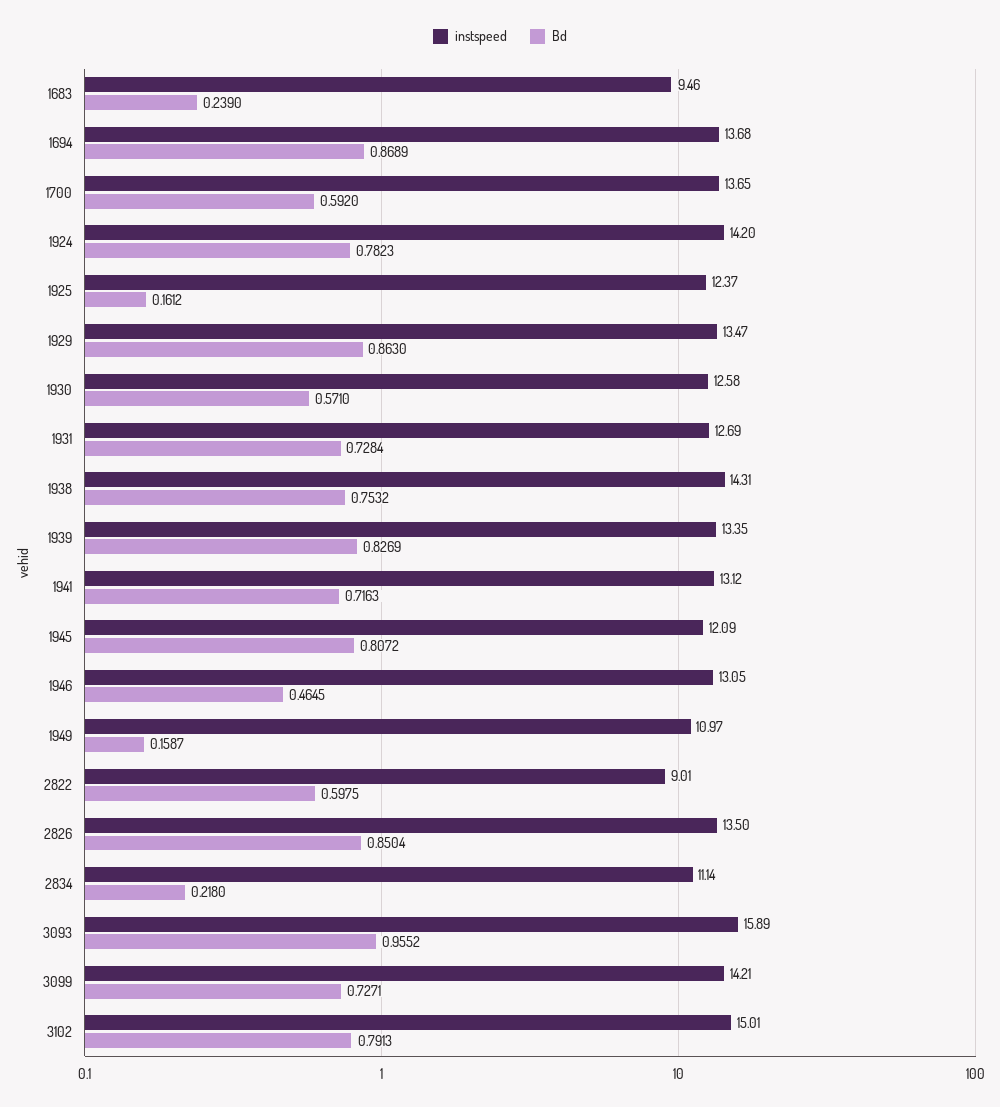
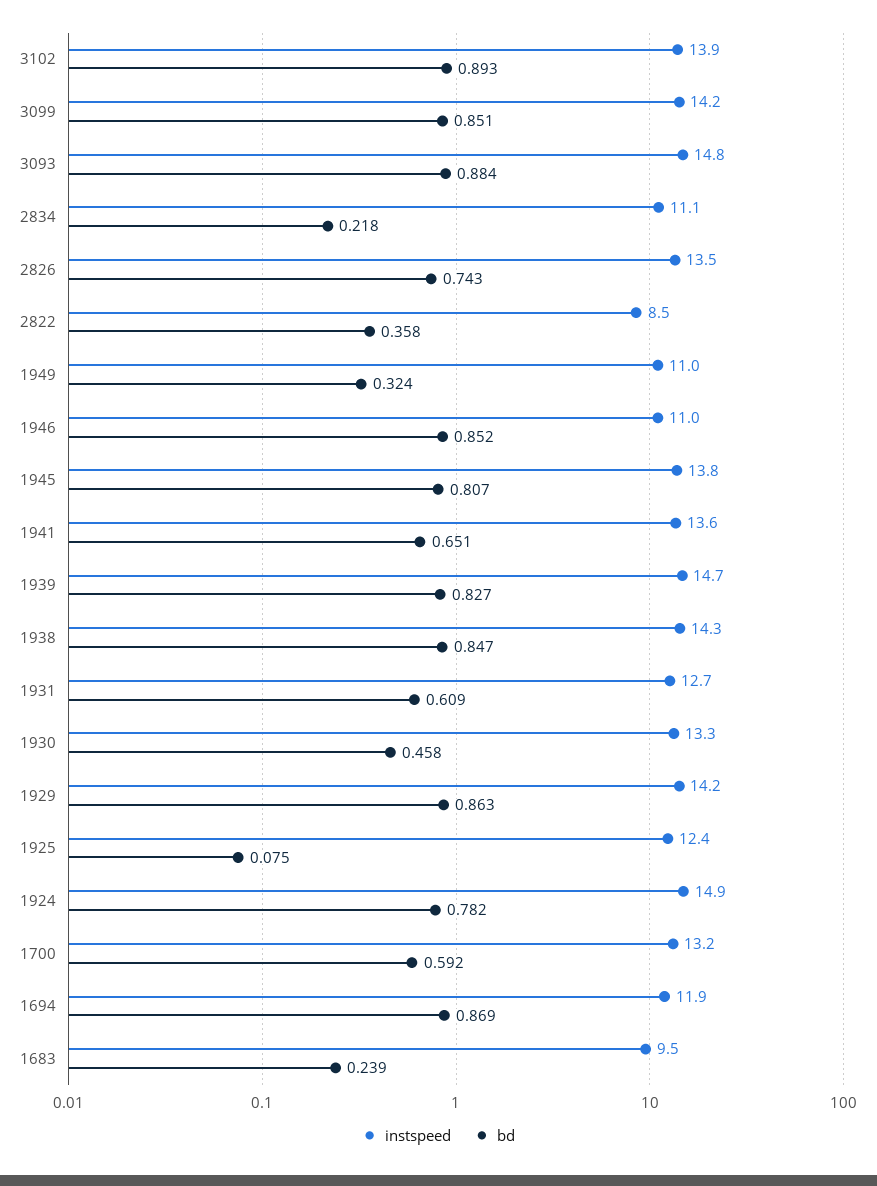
instspeed, 1694: 13.68 -> 11.9
instspeed, 1700: 13.65 -> 13.2
instspeed, 1924: 14.2 -> 14.9
Bd, 1925: 0.1612 -> 0.075
instspeed, 1929: 13.47 -> 14.2
instspeed, 1930: 12.58 -> 13.3
Bd, 1930: 0.571 -> 0.458
Bd, 1931: 0.7284 -> 0.609
Bd, 1938: 0.7532 -> 0.847
instspeed, 1939: 13.35 -> 14.7
instspeed, 1941: 13.12 -> 13.6
Bd, 1941: 0.7163 -> 0.651
instspeed, 1945: 12.09 -> 13.8
instspeed, 1946: 13.05 -> 11
Bd, 1946: 0.4645 -> 0.852
Bd, 1949: 0.1587 -> 0.324
instspeed, 2822: 9.01 -> 8.5
Bd, 2822: 0.5975 -> 0.358
Bd, 2826: 0.8504 -> 0.743
instspeed, 3093: 15.89 -> 14.8
Bd, 3093: 0.9552 -> 0.884
Bd, 3099: 0.7271 -> 0.851
instspeed, 3102: 15.01 -> 13.9
Bd, 3102: 0.7913 -> 0.893

